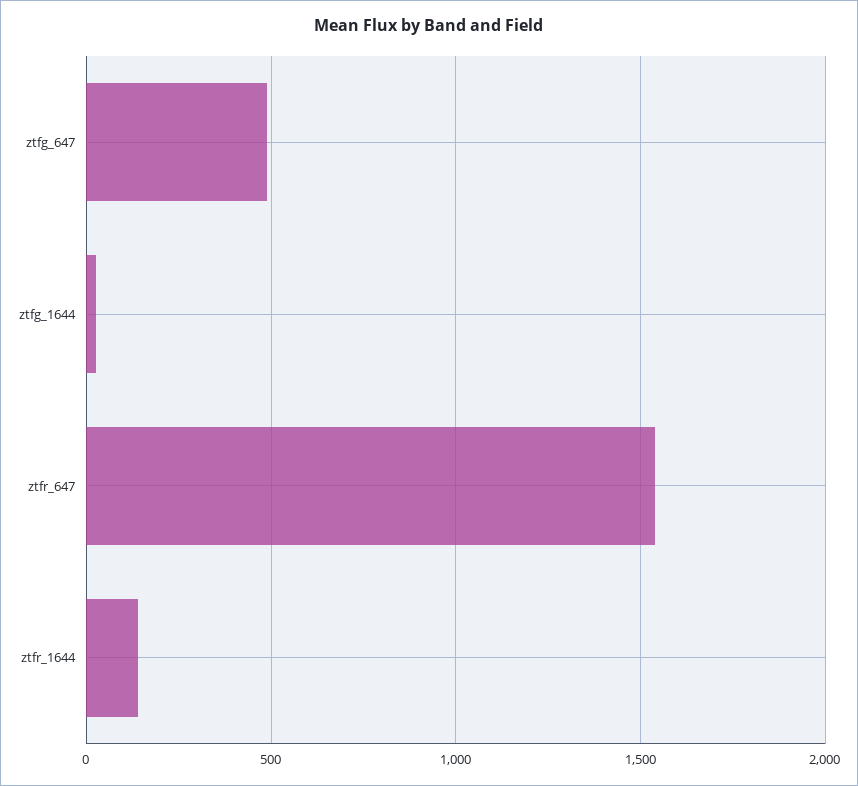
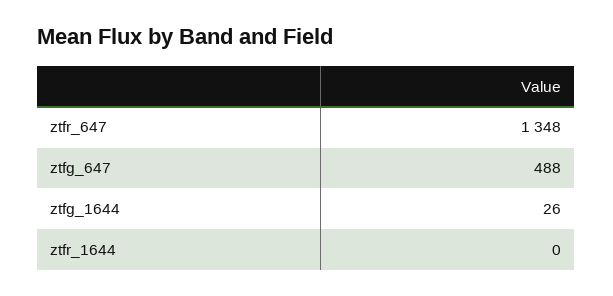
ztfr_647: 1550 -> 1348
ztfr_1644: 150 -> 0

